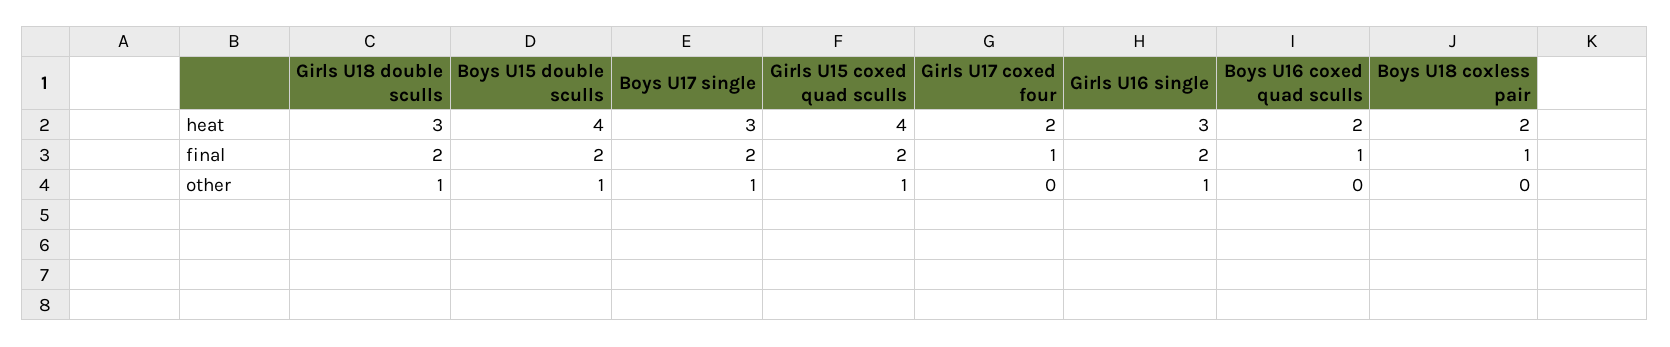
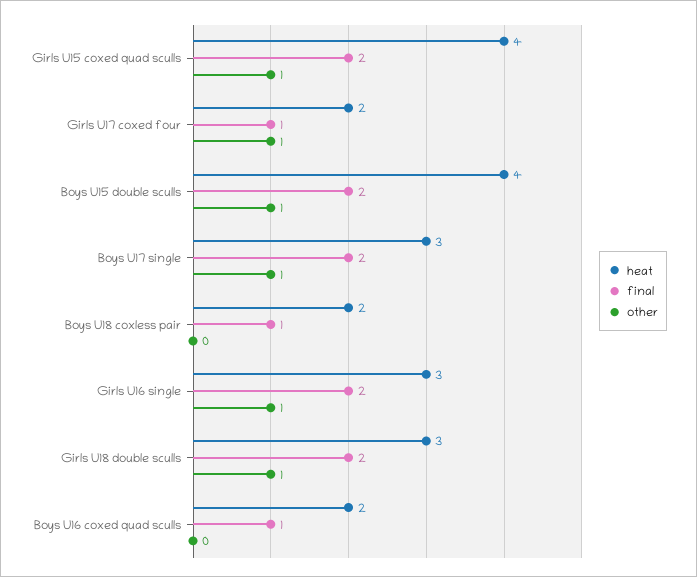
other, Girls U17 coxed four: 0 -> 1

